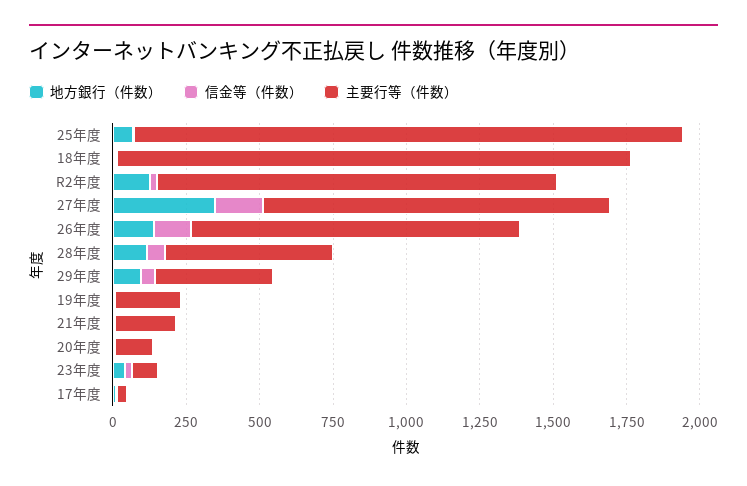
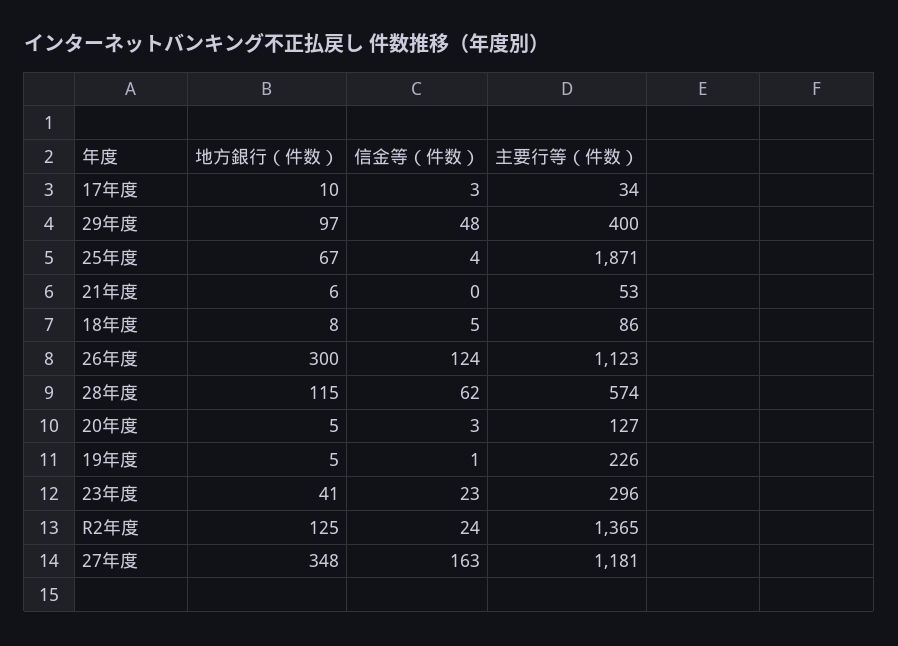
主要行等（件数）, 18年度: 1750 -> 86
地方銀行（件数）, 26年度: 150 -> 300
主要行等（件数）, 21年度: 200 -> 53
主要行等（件数）, 23年度: 100 -> 296

